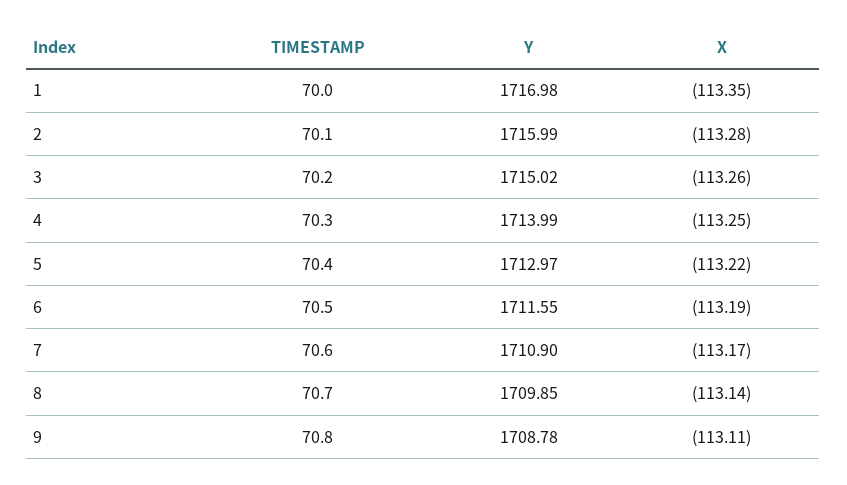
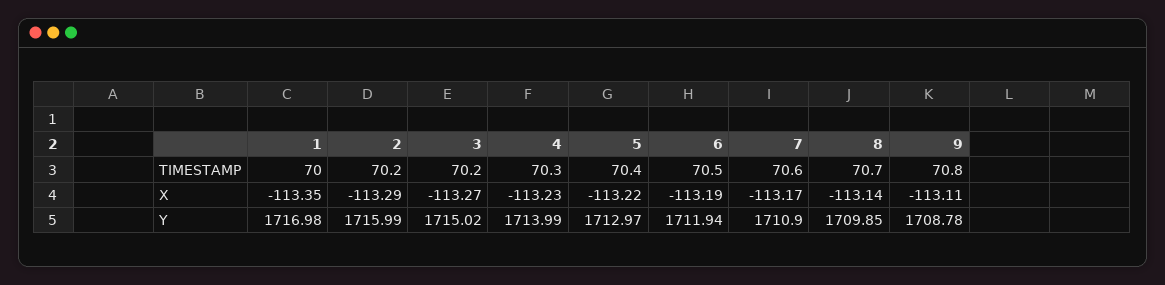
TIMESTAMP, 2: 70.1 -> 70.2
X, 2: -113.28 -> -113.29
X, 3: -113.26 -> -113.27
X, 4: -113.25 -> -113.23
Y, 6: 1711.55 -> 1711.94

